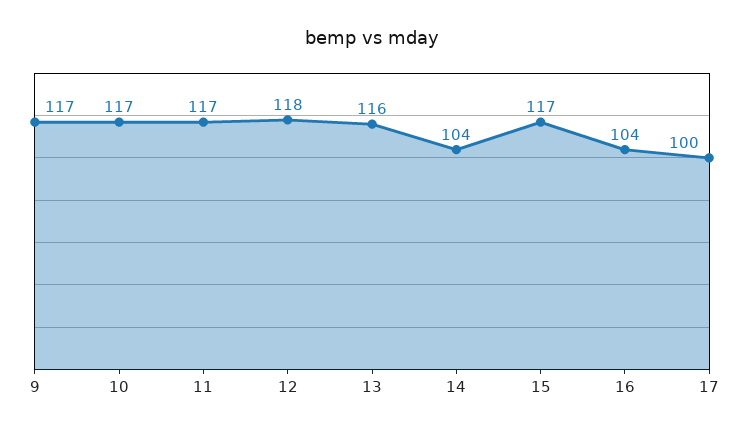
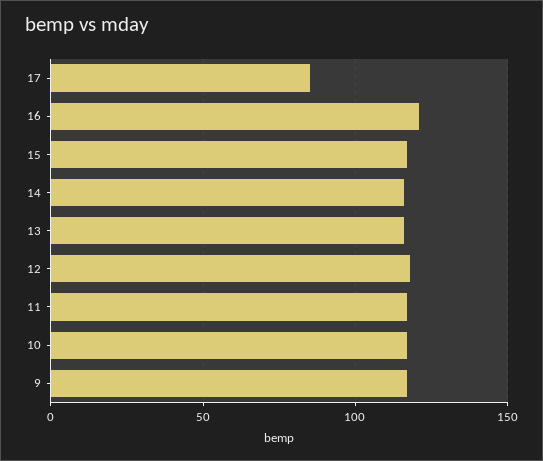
14: 104 -> 115
16: 104 -> 120
17: 100 -> 85

